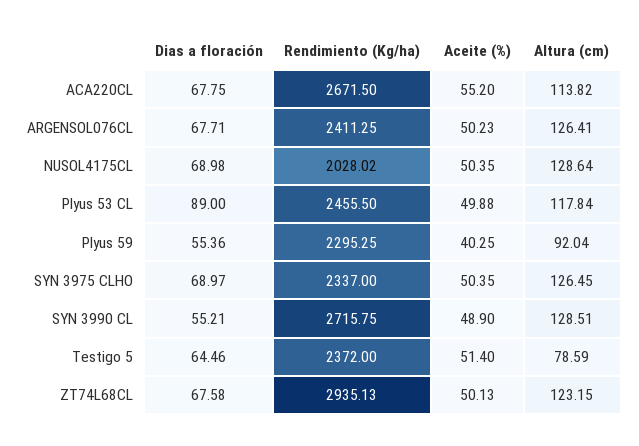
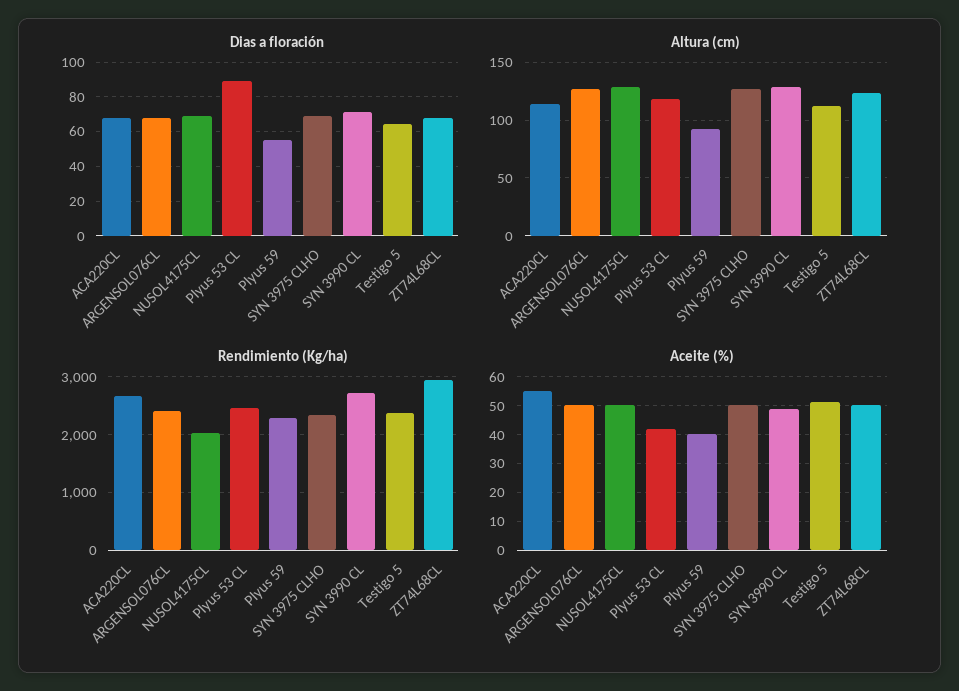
Aceite (%), Plyus 53 CL: 49.88 -> 42.5
Dias a floración, SYN 3990 CL: 55.21 -> 70
Altura (cm), Testigo 5: 78.59 -> 110

